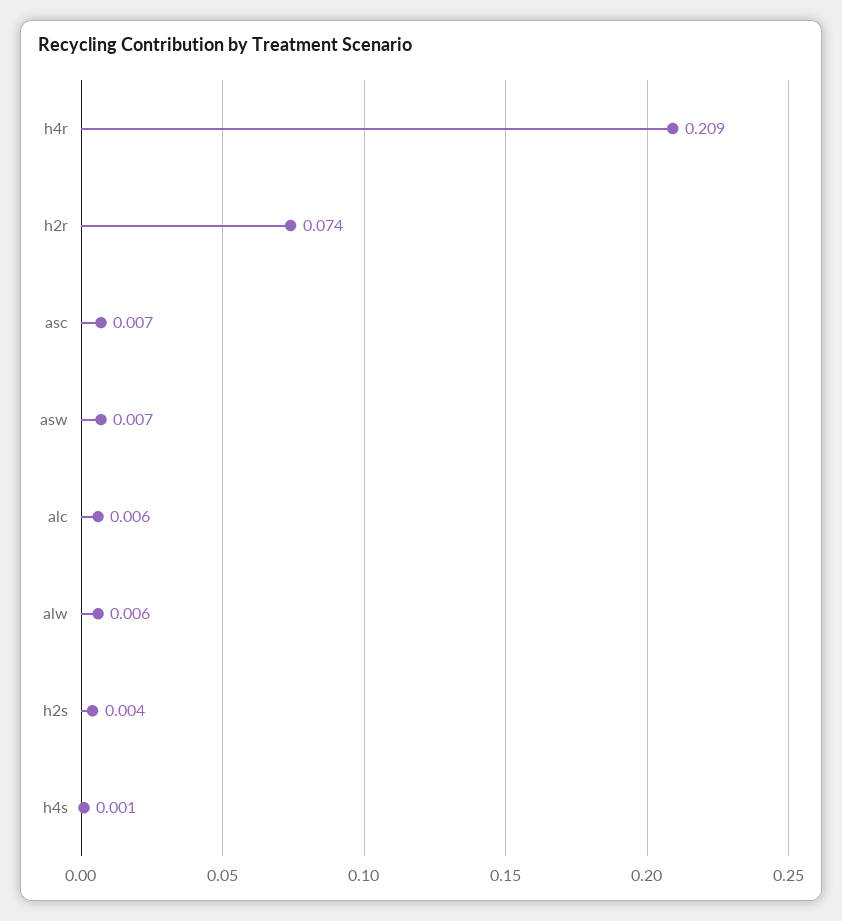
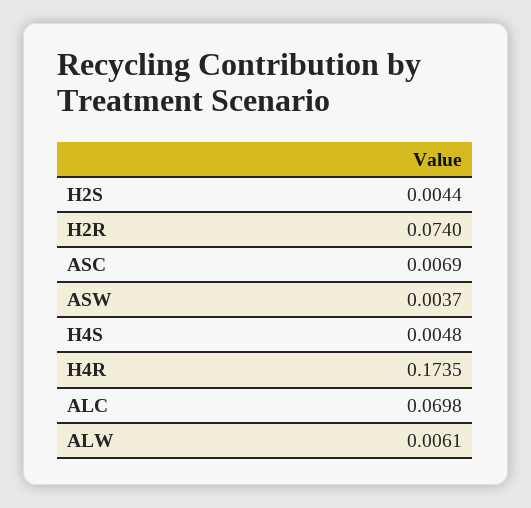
h4r: 0.209 -> 0.1735
asw: 0.007 -> 0.0037
alc: 0.006 -> 0.0698
h4s: 0.001 -> 0.0048

